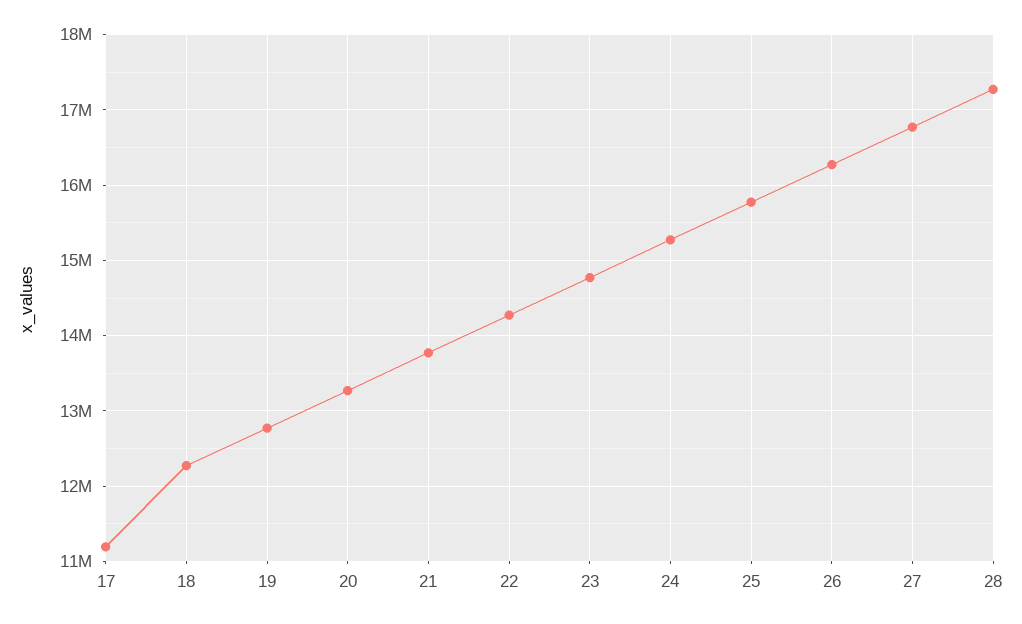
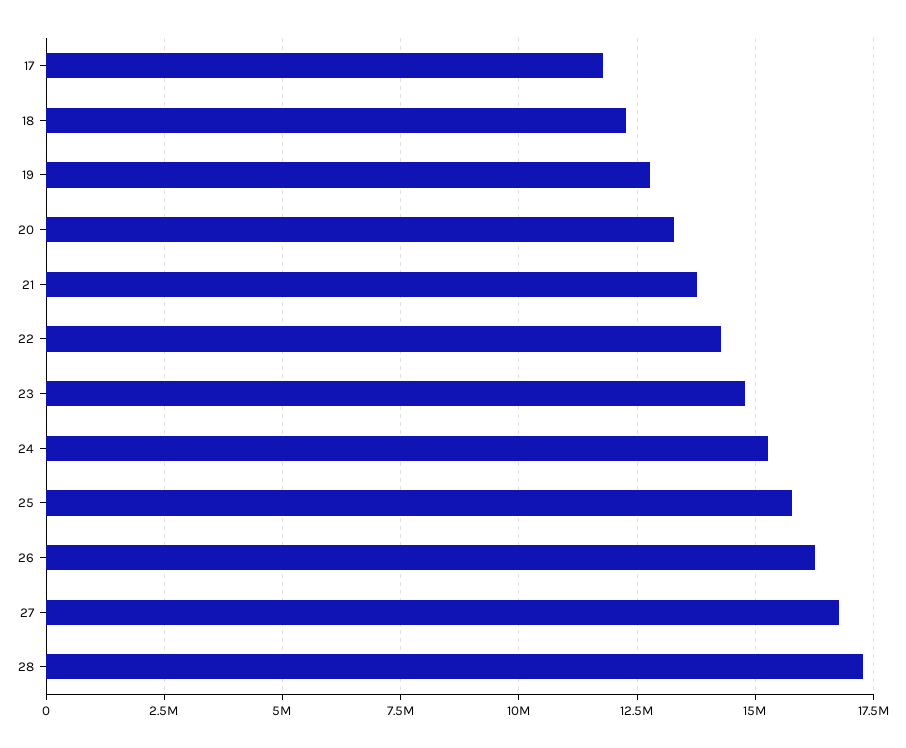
17: 11200000 -> 11750000

